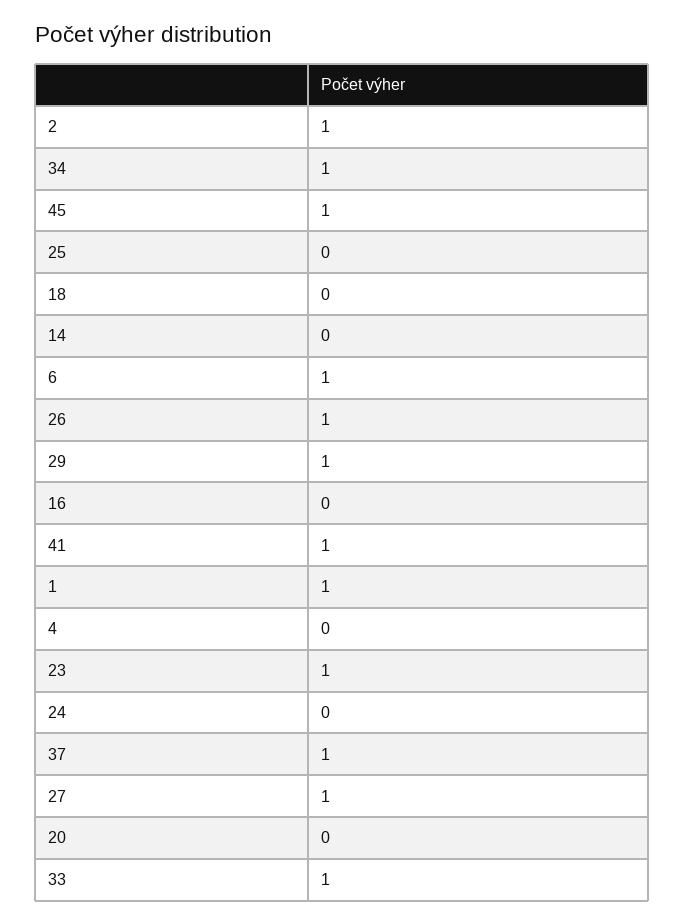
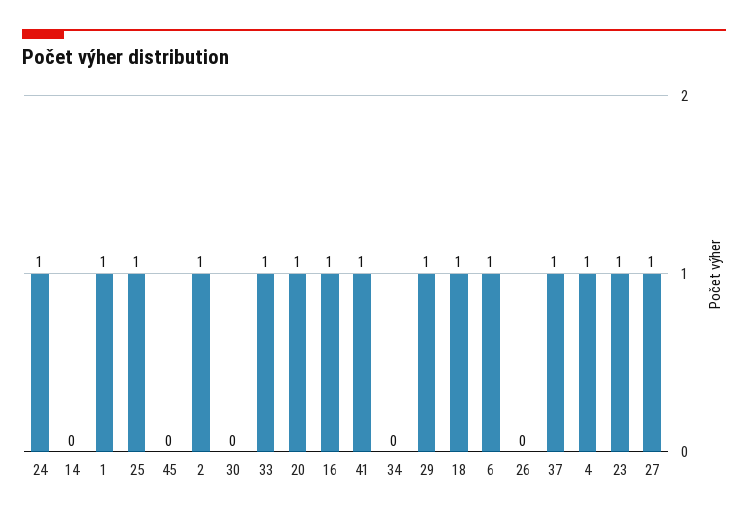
34: 1 -> 0
45: 1 -> 0
25: 0 -> 1
18: 0 -> 1
26: 1 -> 0
16: 0 -> 1
4: 0 -> 1
24: 0 -> 1
20: 0 -> 1
30: none -> 0

